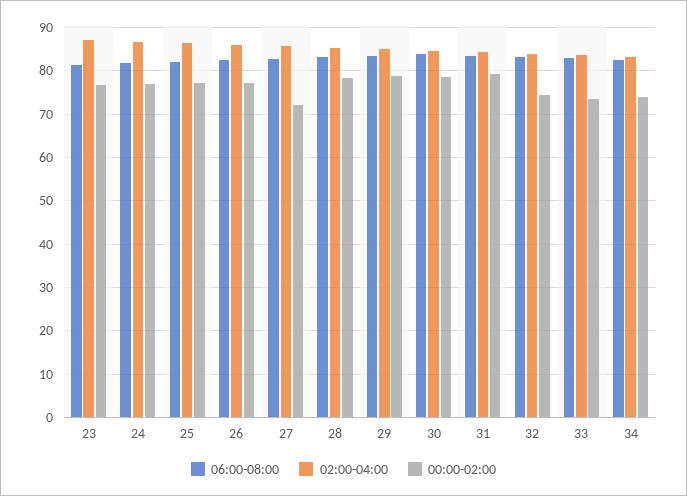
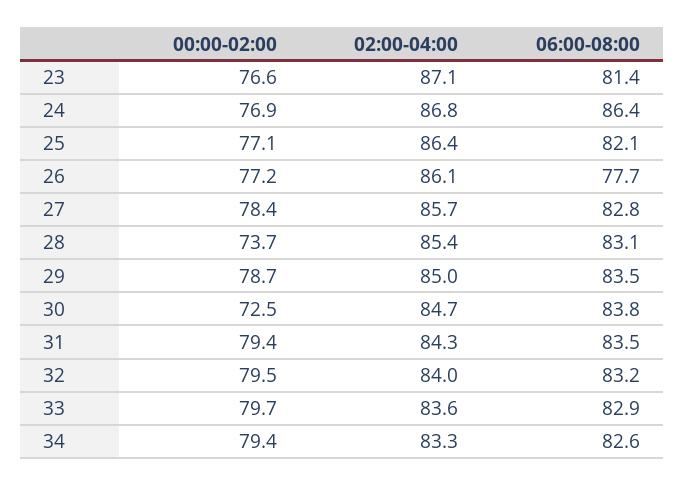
06:00-08:00, 24: 82 -> 86.4
06:00-08:00, 26: 82 -> 77.7
00:00-02:00, 27: 72 -> 78.4
00:00-02:00, 28: 78 -> 73.7
00:00-02:00, 30: 78 -> 72.5
00:00-02:00, 32: 74 -> 79.5
00:00-02:00, 33: 74 -> 79.7
00:00-02:00, 34: 74 -> 79.4

